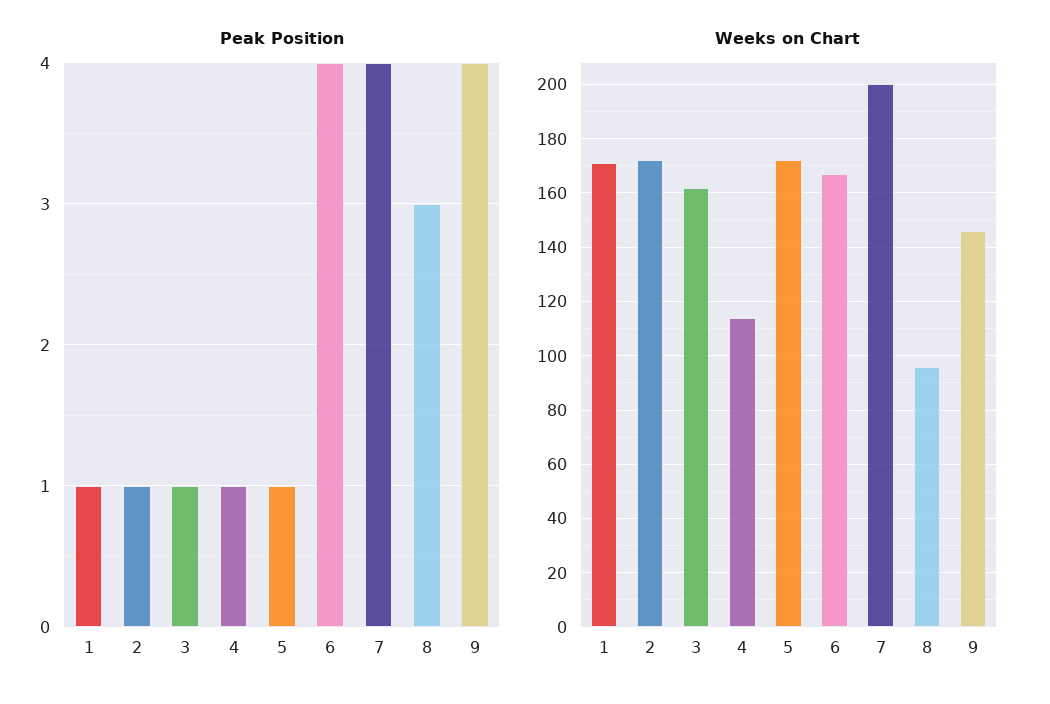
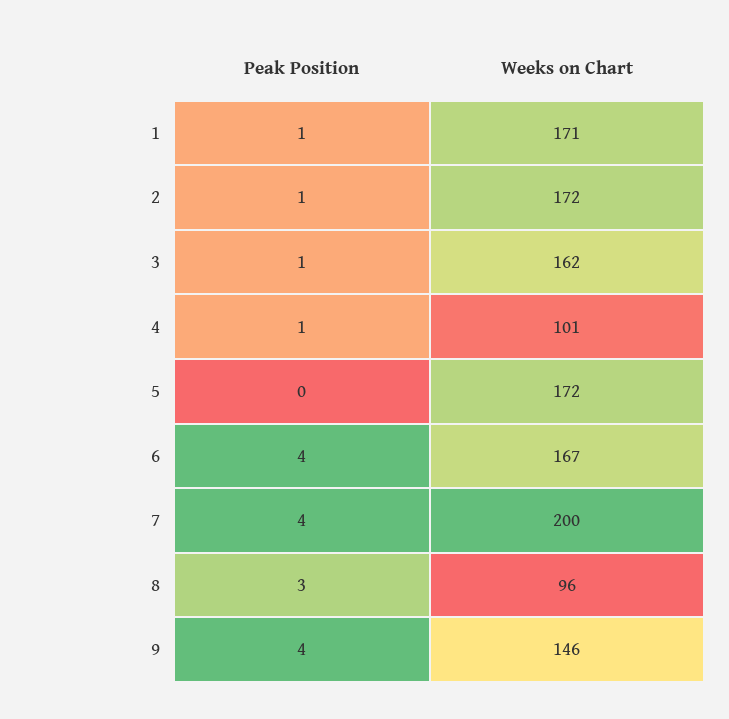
Peak Position, 5: 1 -> 0
Weeks on Chart, 4: 115 -> 101

